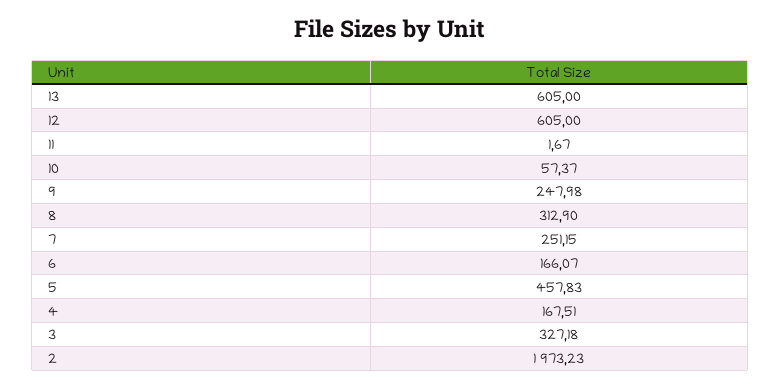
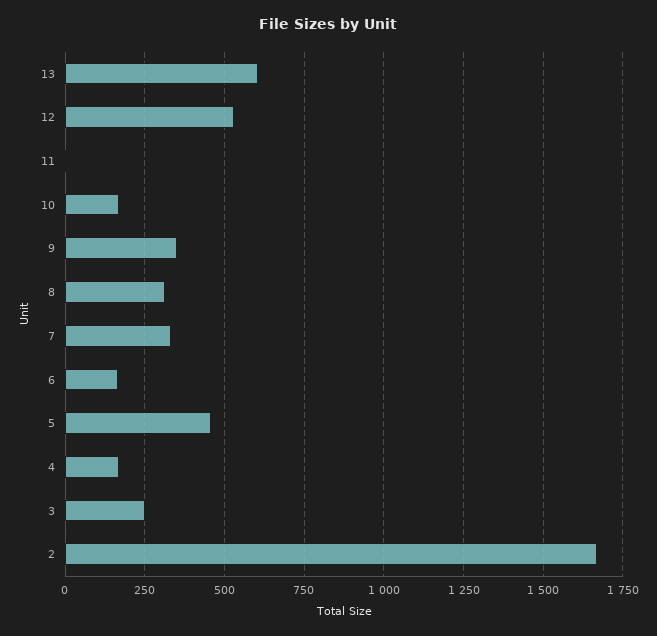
12: 605 -> 525
10: 57.37 -> 175
9: 247.98 -> 350
7: 251.15 -> 325
3: 327.18 -> 250
2: 1973.23 -> 1675

